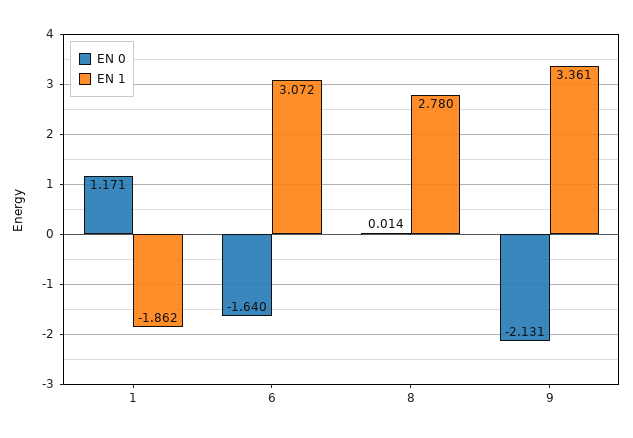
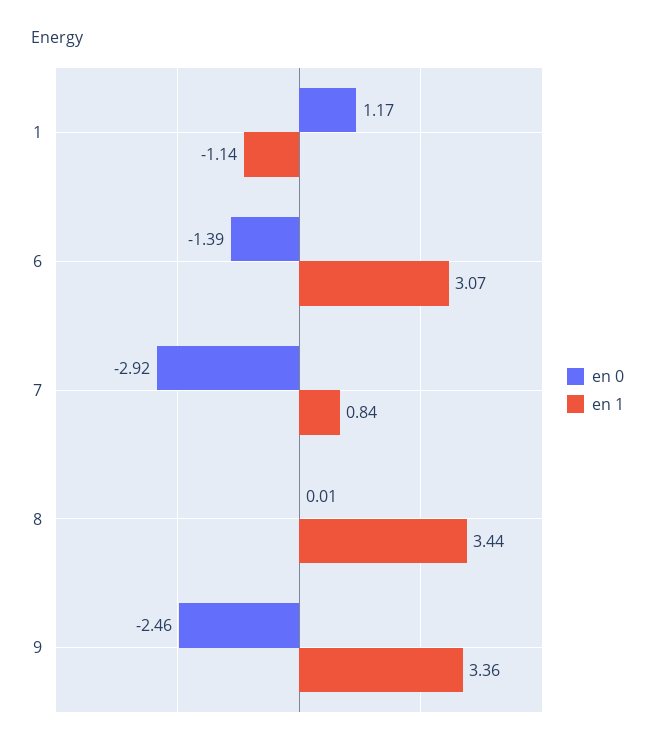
EN 1, 1: -1.862 -> -1.14
EN 0, 6: -1.64 -> -1.39
EN 1, 8: 2.78 -> 3.44
EN 0, 9: -2.131 -> -2.46
EN 0, 7: none -> -2.92
EN 1, 7: none -> 0.84

